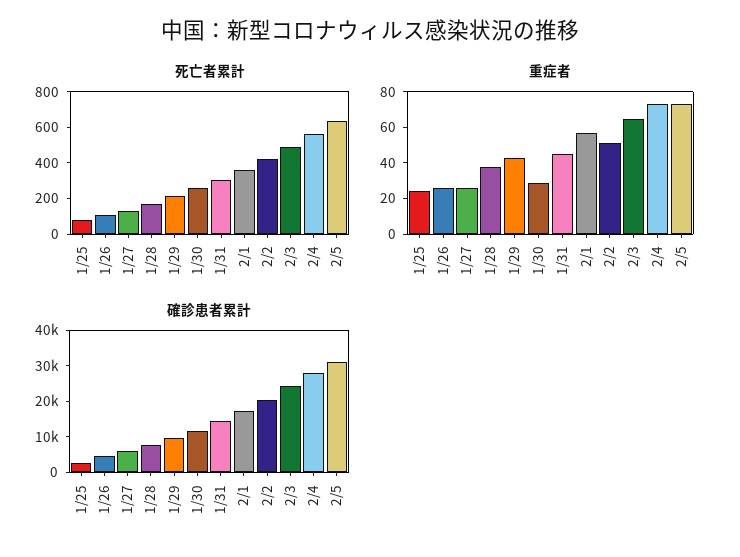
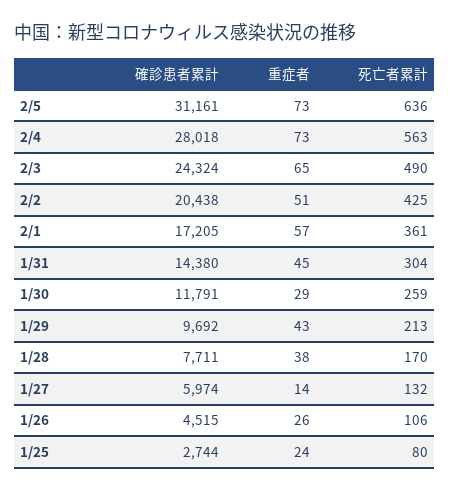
重症者, 1/27: 25 -> 14

